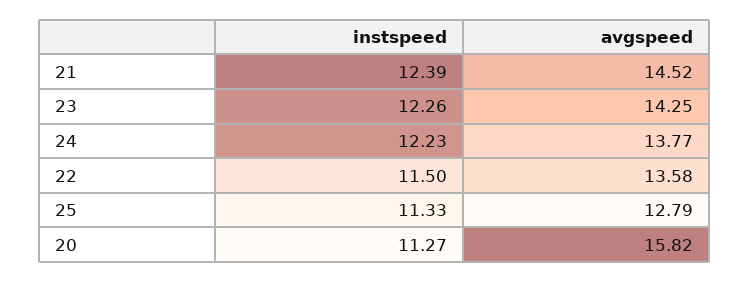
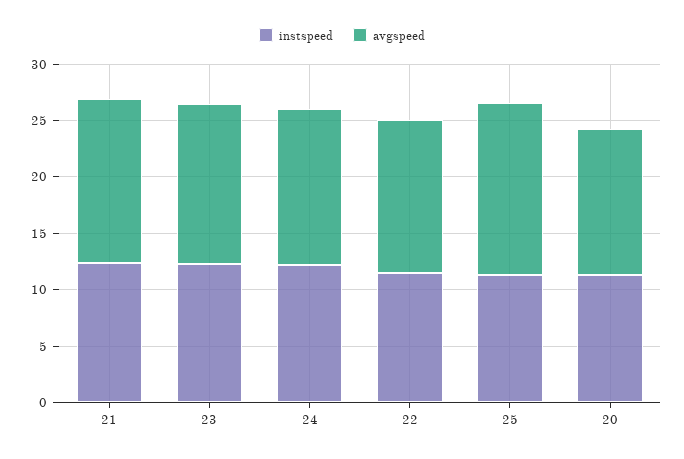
avgspeed, 25: 12.79 -> 15
avgspeed, 20: 15.82 -> 13

